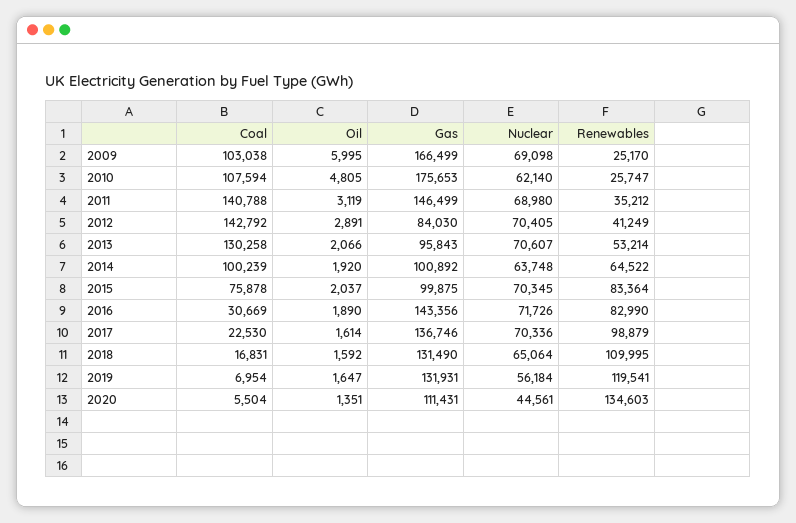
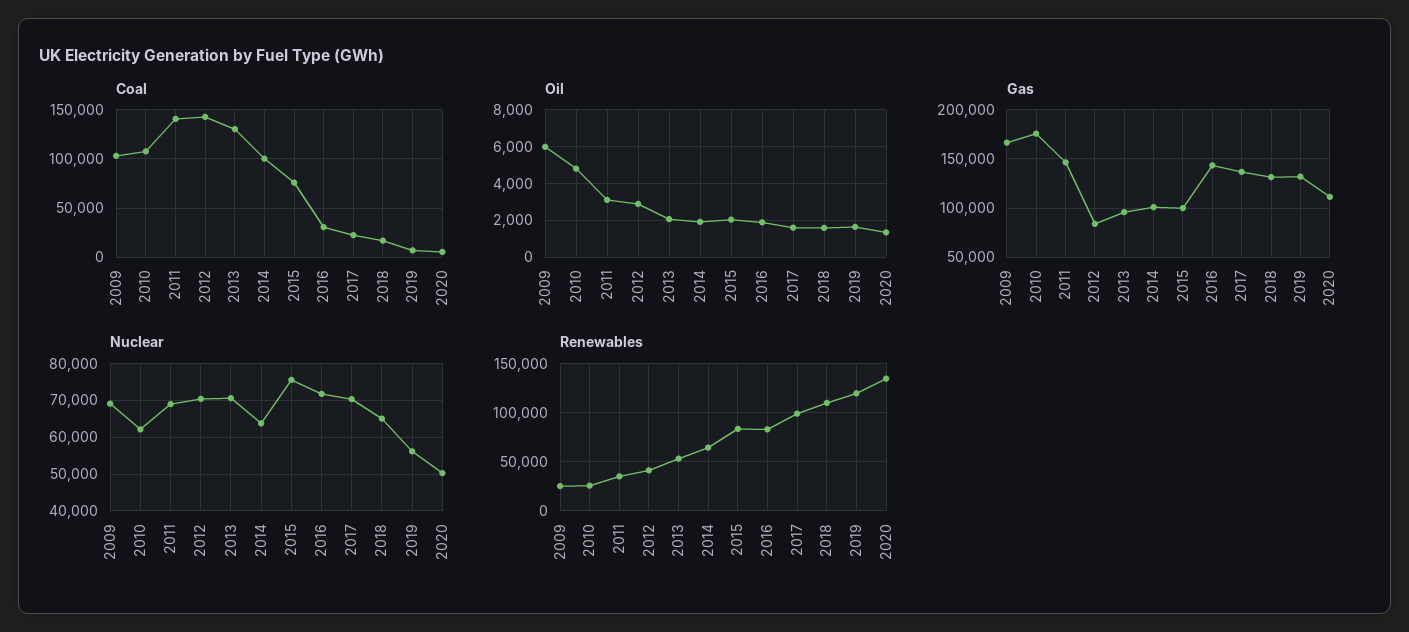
Nuclear, 2015: 70345 -> 76000
Nuclear, 2020: 44561 -> 50000

